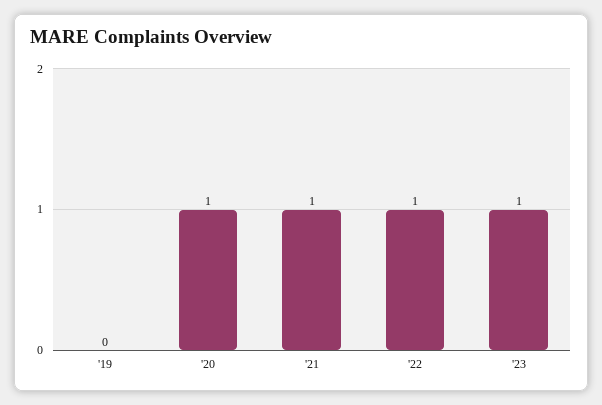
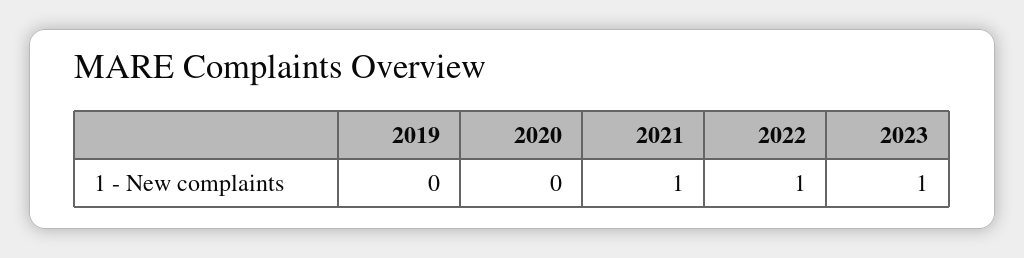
'20: 1 -> 0

